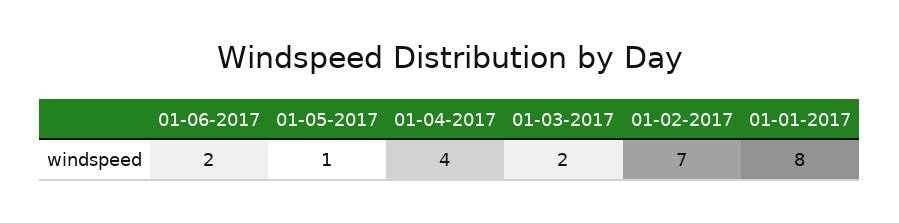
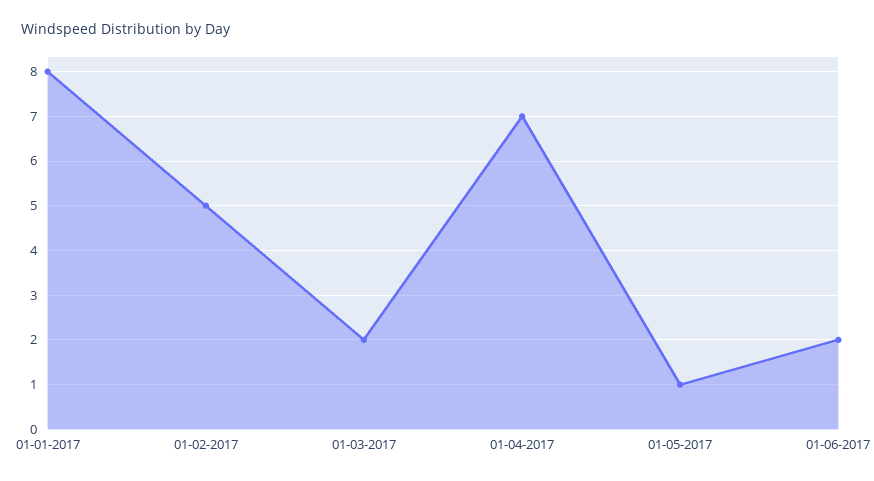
01-04-2017: 4 -> 7
01-02-2017: 7 -> 5

